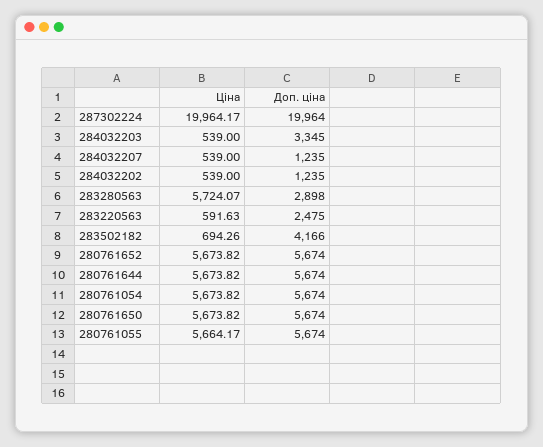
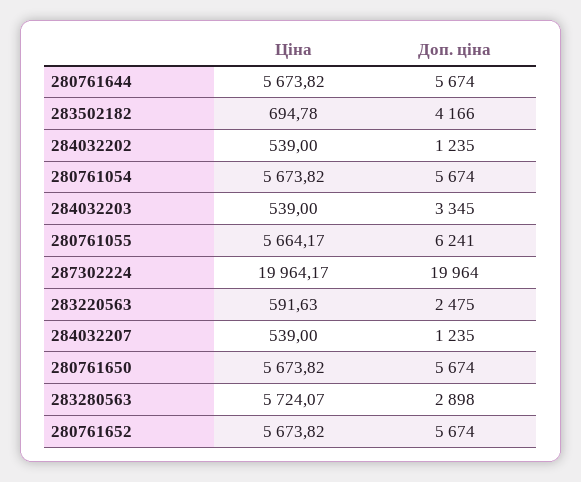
Ціна, 283502182: 694.26 -> 694.78
Доп. ціна, 280761055: 5674 -> 6241

